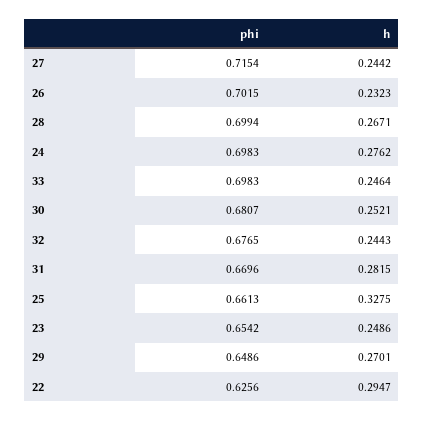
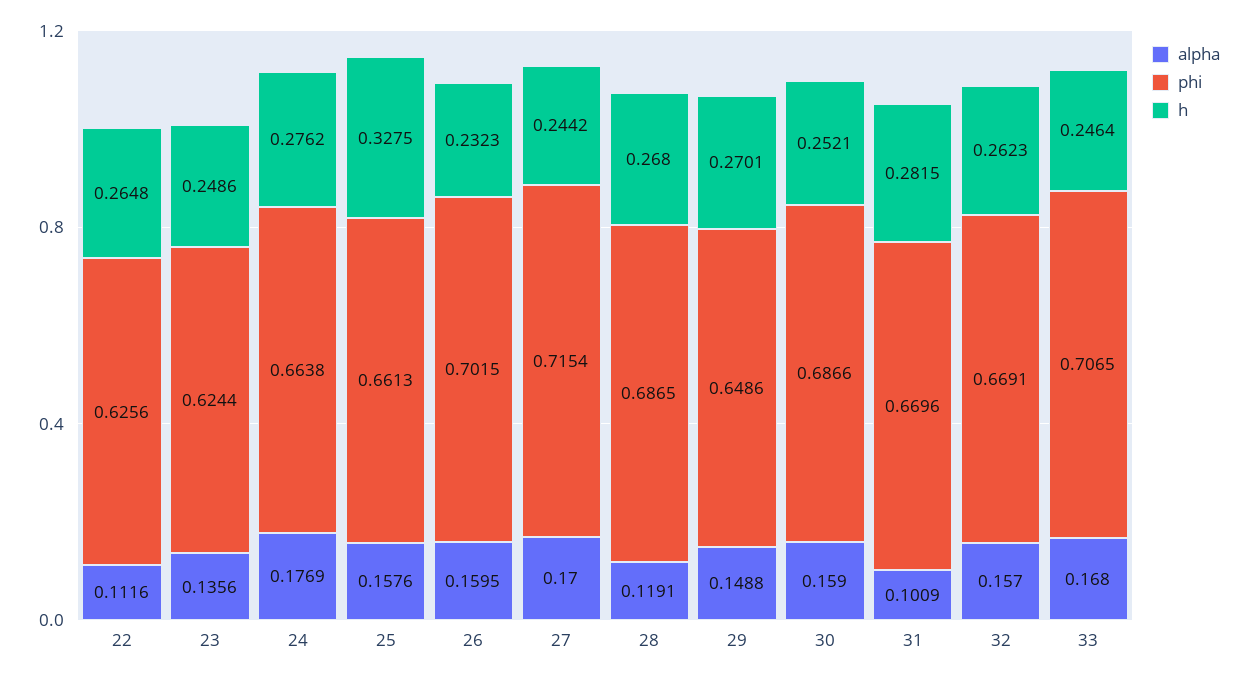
phi, 28: 0.6994 -> 0.6865
h, 28: 0.2671 -> 0.268
phi, 24: 0.6983 -> 0.6638
phi, 33: 0.6983 -> 0.7065
phi, 30: 0.6807 -> 0.6866
phi, 32: 0.6765 -> 0.6691
h, 32: 0.2443 -> 0.2623
phi, 23: 0.6542 -> 0.6244
h, 22: 0.2947 -> 0.2648
alpha, 22: none -> 0.1116
alpha, 23: none -> 0.1356
alpha, 24: none -> 0.1769
alpha, 25: none -> 0.1576
alpha, 26: none -> 0.1595
alpha, 27: none -> 0.17
alpha, 28: none -> 0.1191
alpha, 29: none -> 0.1488
alpha, 30: none -> 0.159
alpha, 31: none -> 0.1009
alpha, 32: none -> 0.157
alpha, 33: none -> 0.168

